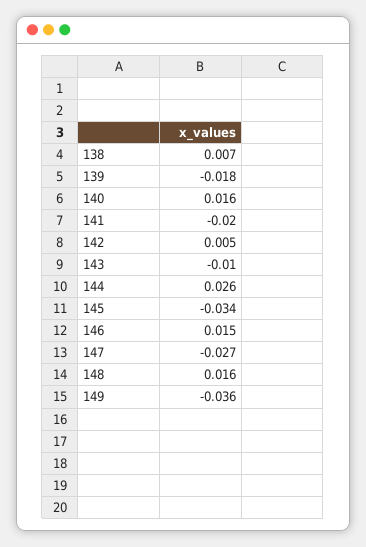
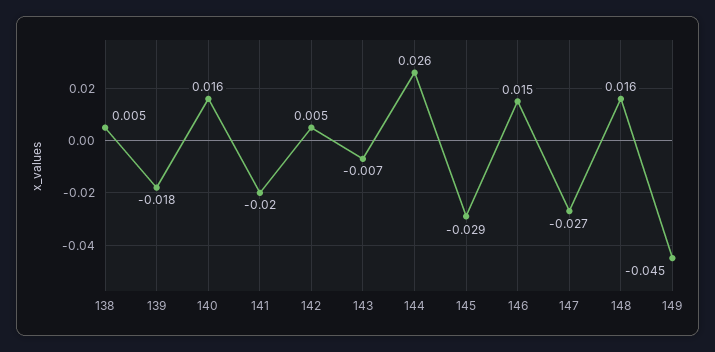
138: 0.007 -> 0.005
143: -0.01 -> -0.007
145: -0.034 -> -0.029
149: -0.036 -> -0.045

